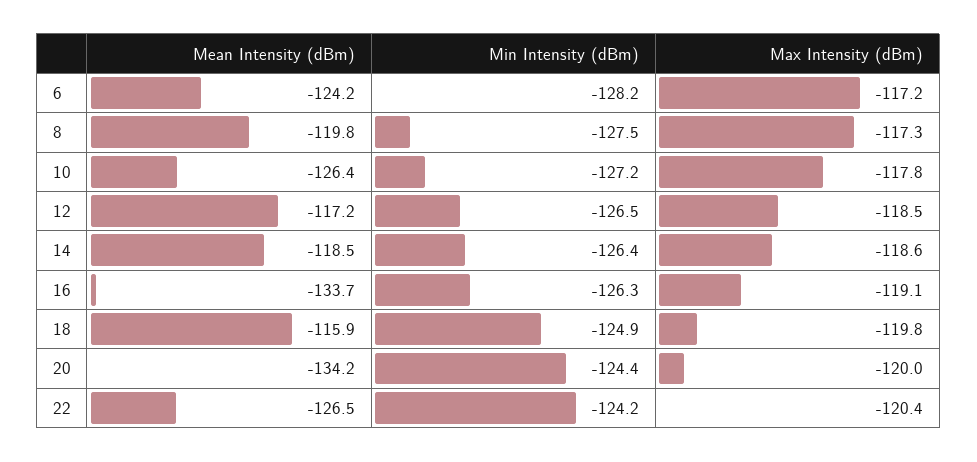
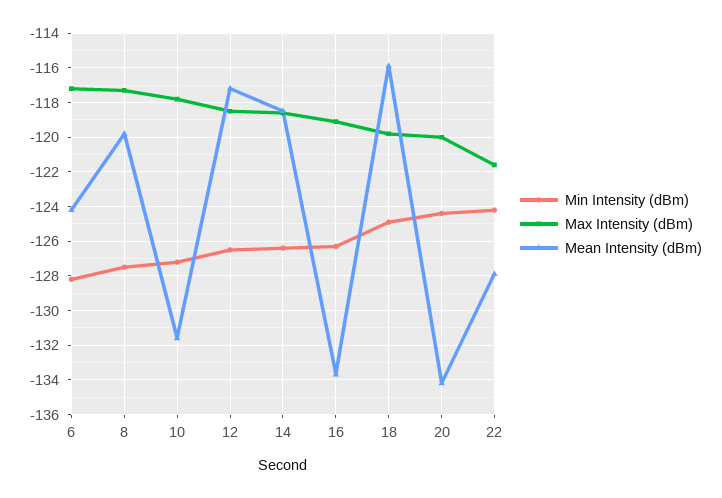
Mean Intensity (dBm), 10: -126.4 -> -131.5
Mean Intensity (dBm), 22: -126.5 -> -128
Max Intensity (dBm), 22: -120.4 -> -121.5

